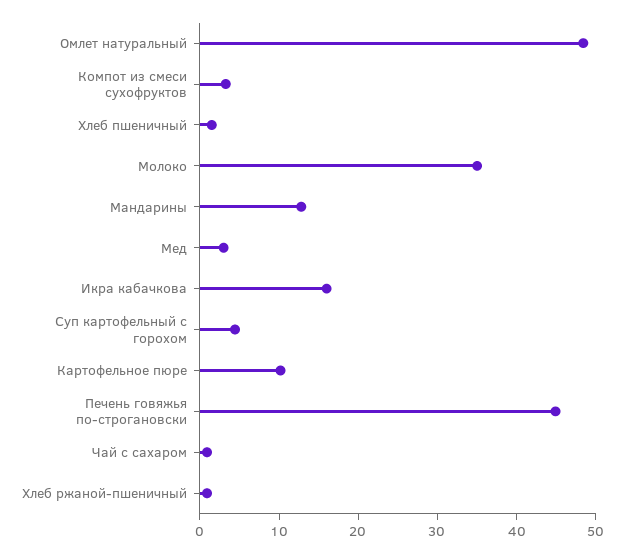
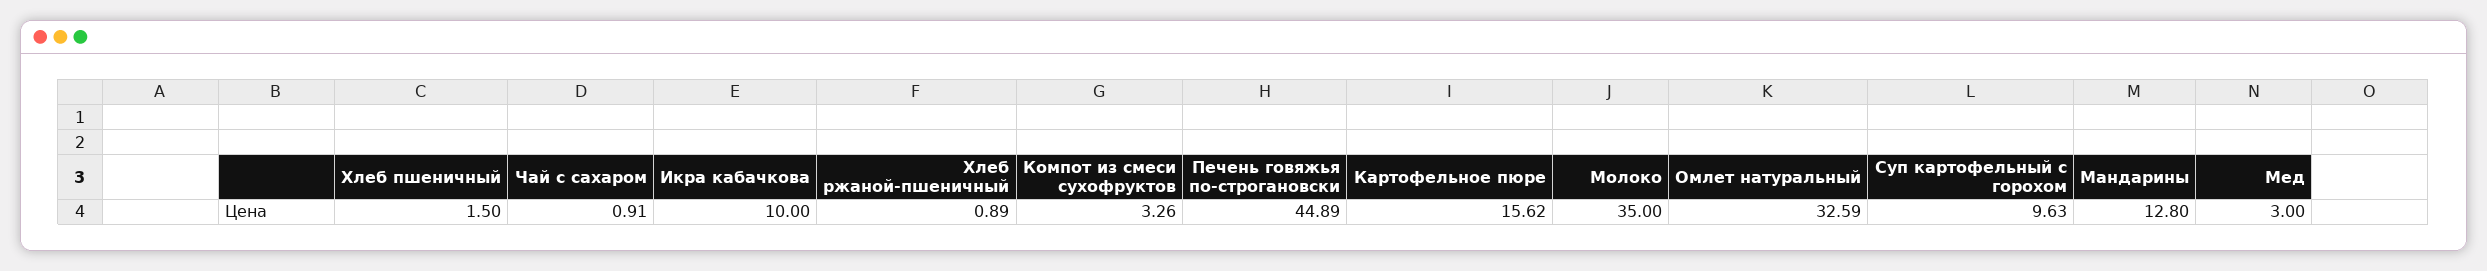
Омлет натуральный: 48 -> 32.59
Икра кабачкова: 16 -> 10
Суп картофельный с горохом: 4 -> 9.63
Картофельное пюре: 10 -> 15.62

